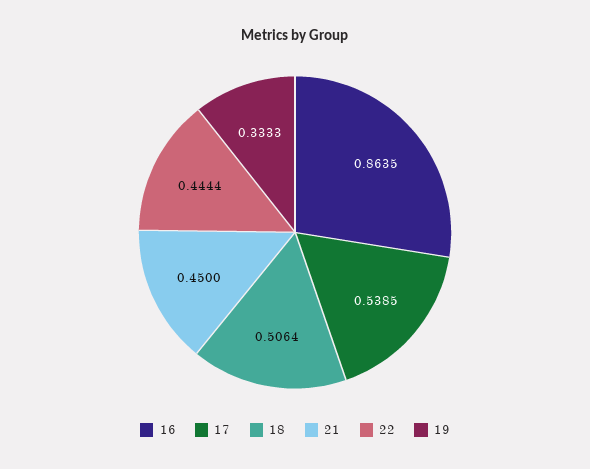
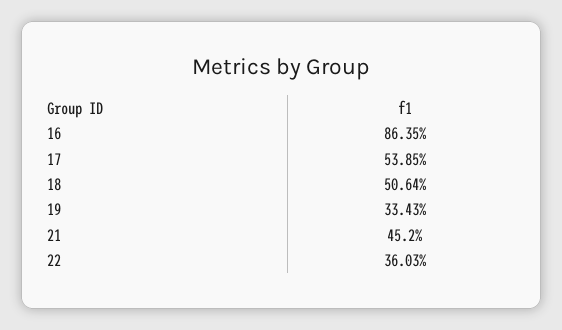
21: 0.45 -> 0.452
22: 0.4444 -> 0.3603
19: 0.3333 -> 0.3343

